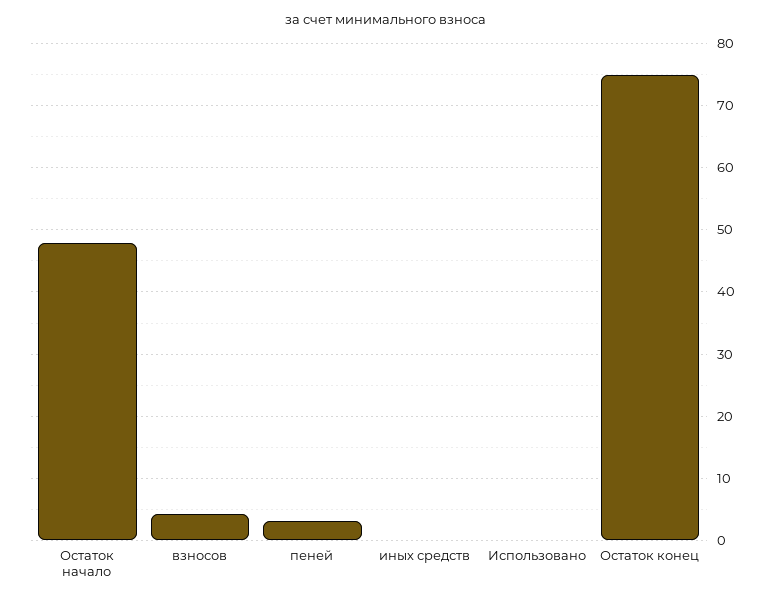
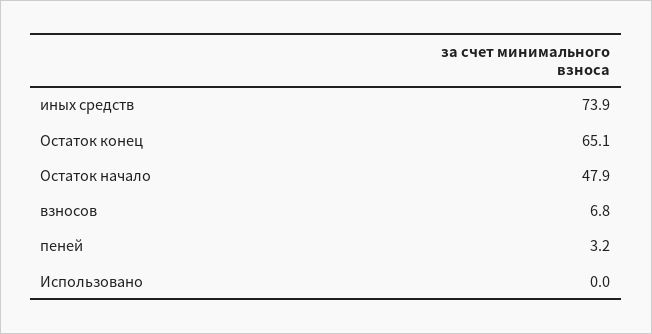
взносов: 4 -> 6.8
иных средств: 0 -> 73.9
Остаток конец: 75 -> 65.1

